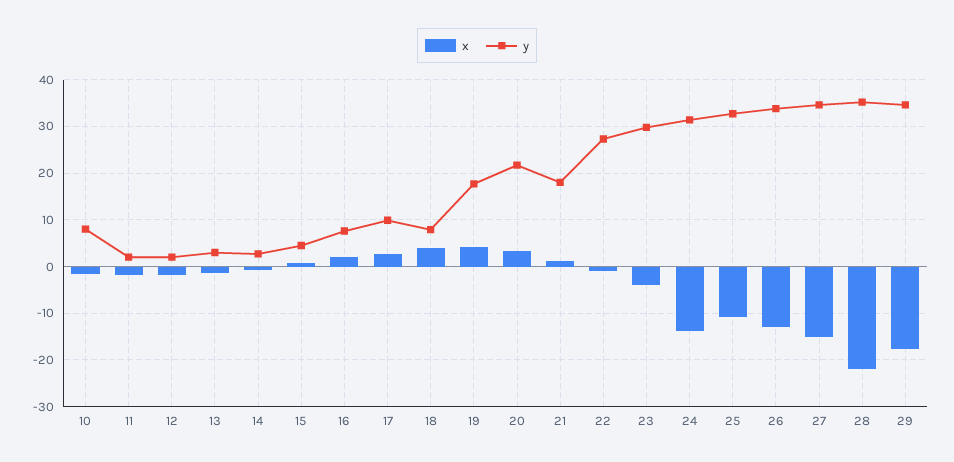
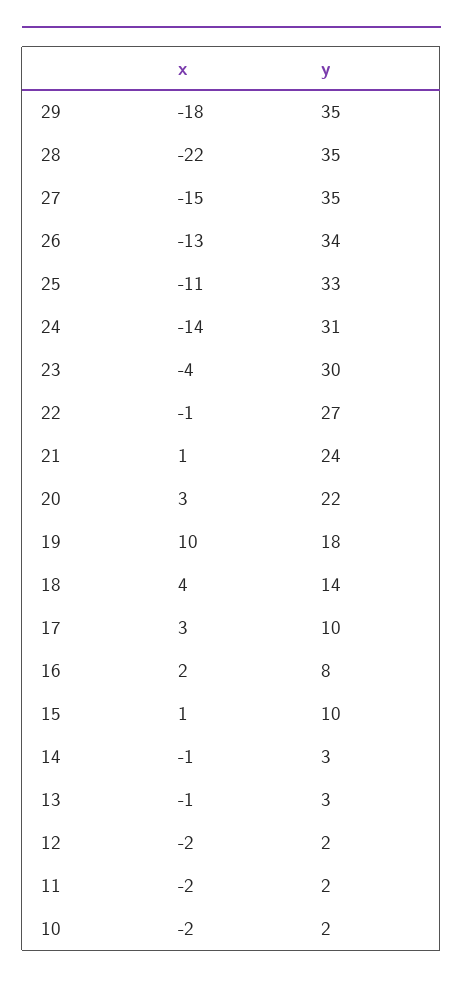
y, 10: 8 -> 2
y, 15: 4 -> 10
y, 18: 8 -> 14
x, 19: 4 -> 10
y, 21: 18 -> 24

